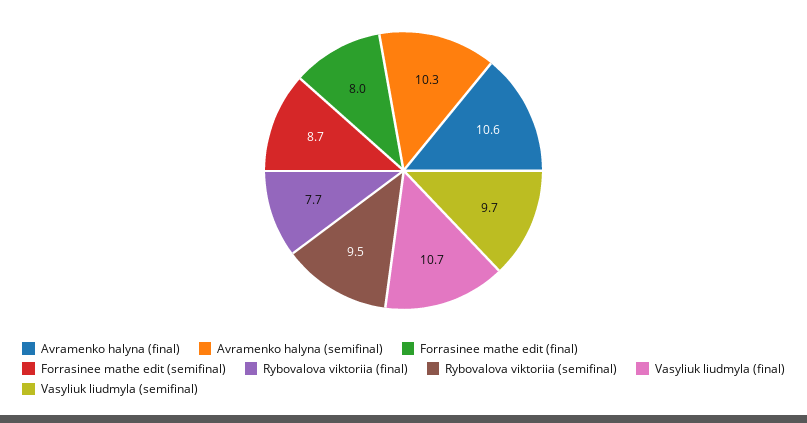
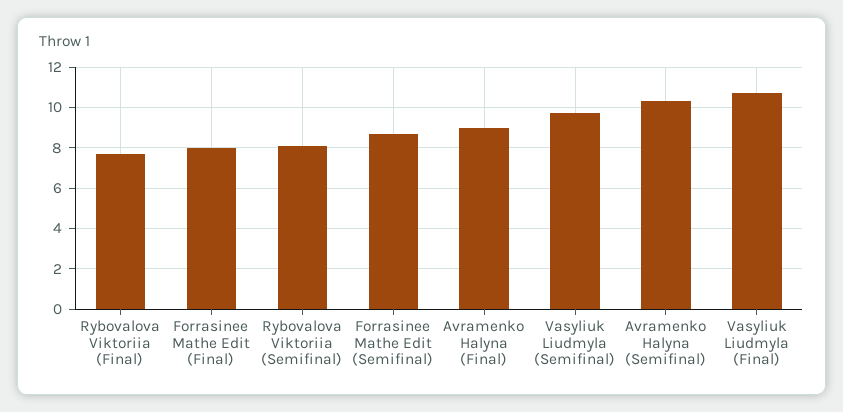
Avramenko halyna (final): 10.6 -> 9
Rybovalova viktoriia (semifinal): 9.5 -> 8

